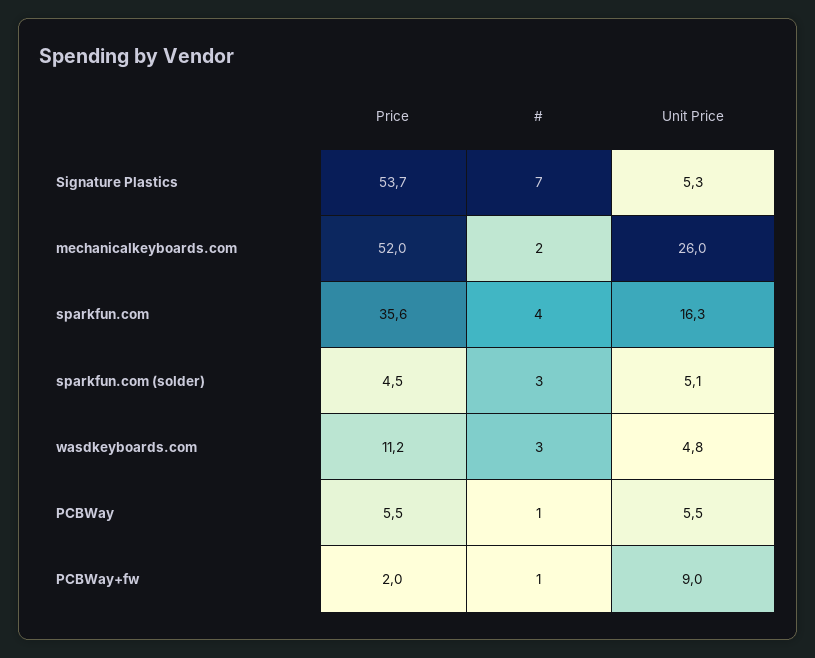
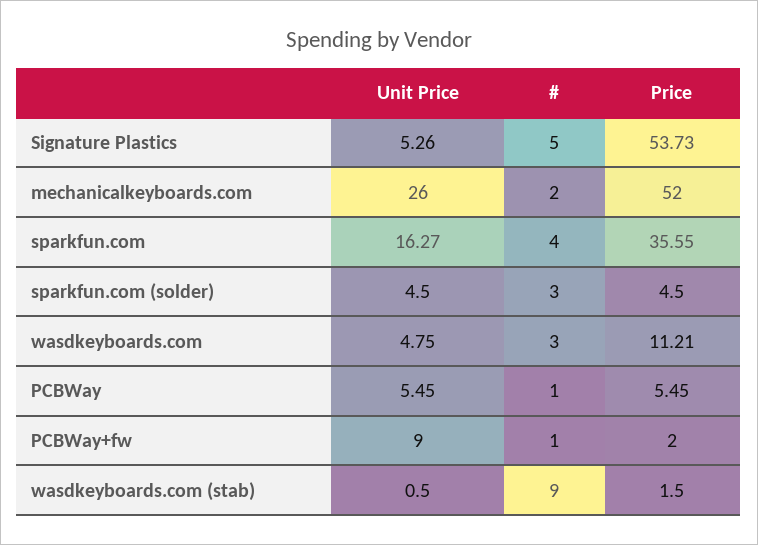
#, Signature Plastics: 7 -> 5
Unit Price, sparkfun.com (solder): 5.1 -> 4.5
Unit Price, wasdkeyboards.com (stab): none -> 0.5
#, wasdkeyboards.com (stab): none -> 9
Price, wasdkeyboards.com (stab): none -> 1.5

